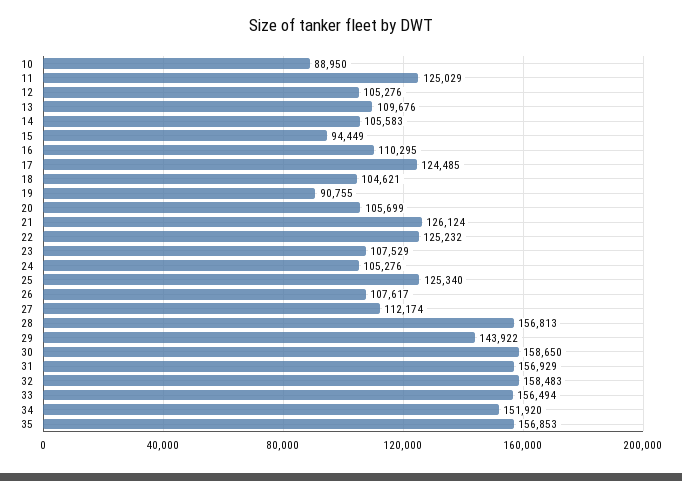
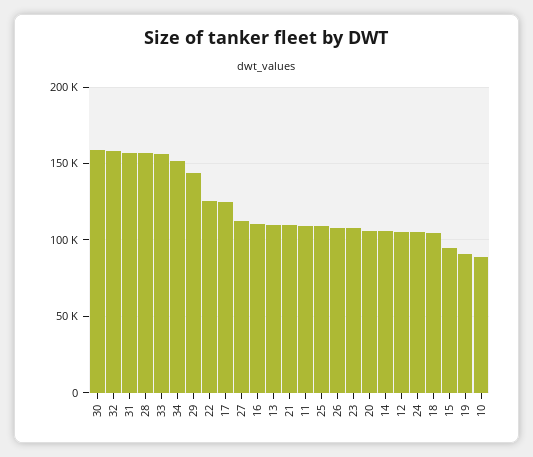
11: 125029 -> 110000
21: 126124 -> 110000
25: 125340 -> 110000
35: 156853 -> none

